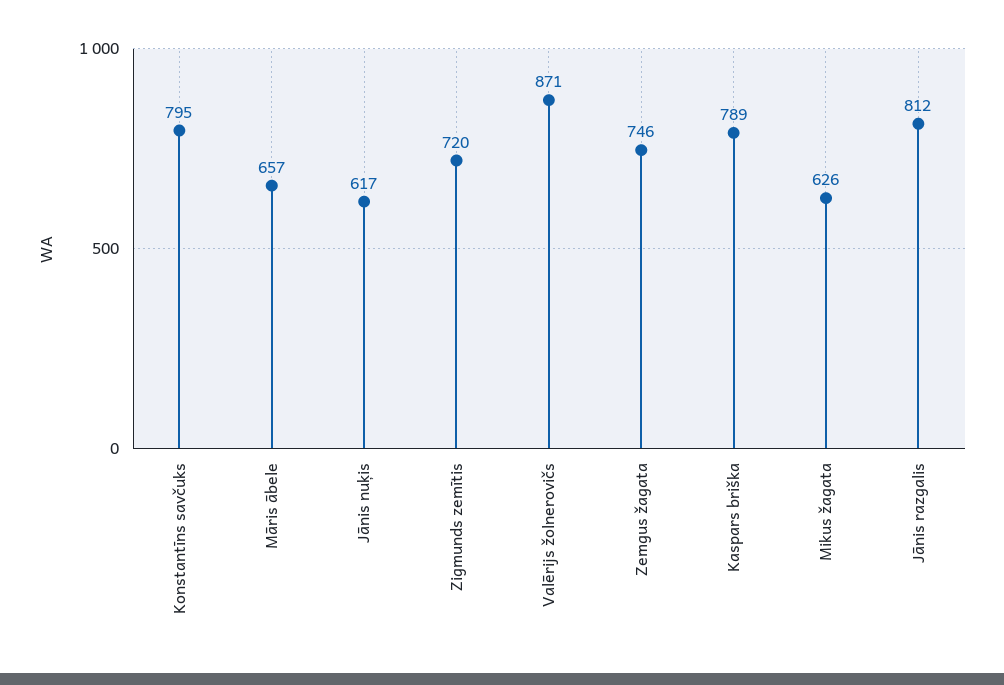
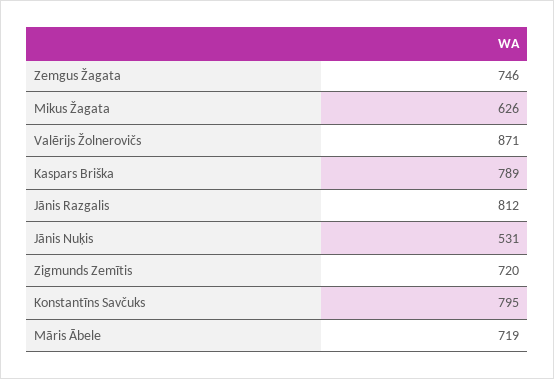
Māris ābele: 657 -> 719
Jānis nuķis: 617 -> 531

